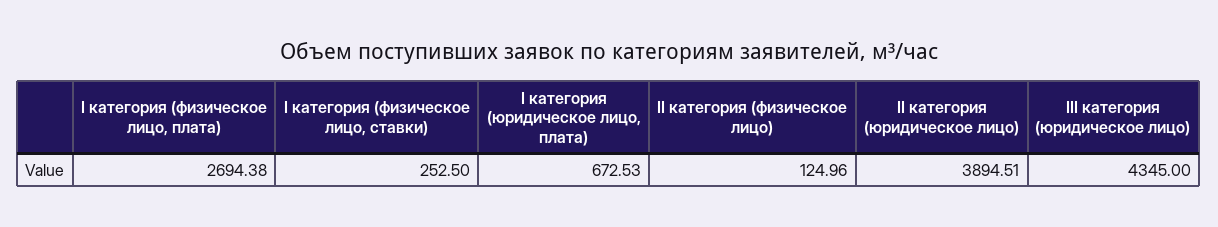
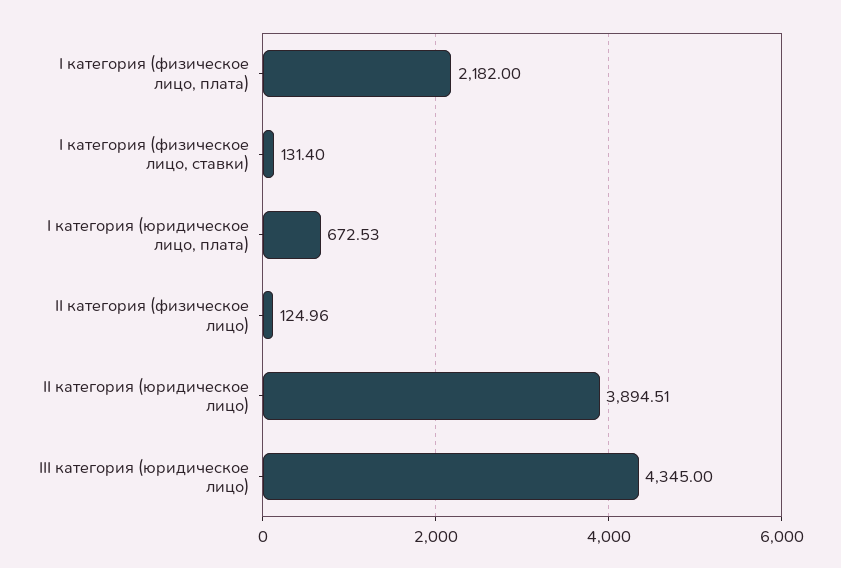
I категория (физическое лицо, плата): 2694.38 -> 2182
I категория (физическое лицо, ставки): 252.5 -> 131.4

